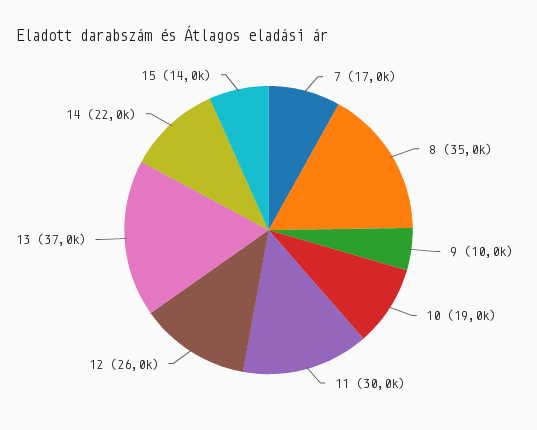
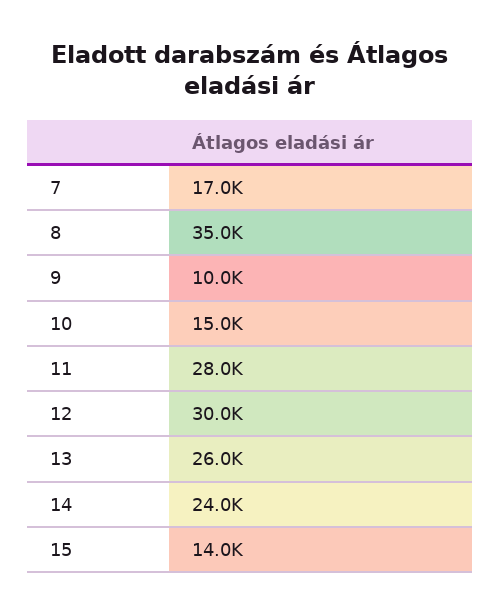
10: 19000 -> 15000
11: 30000 -> 28000
12: 26000 -> 30000
13: 37000 -> 26000
14: 22000 -> 24000

